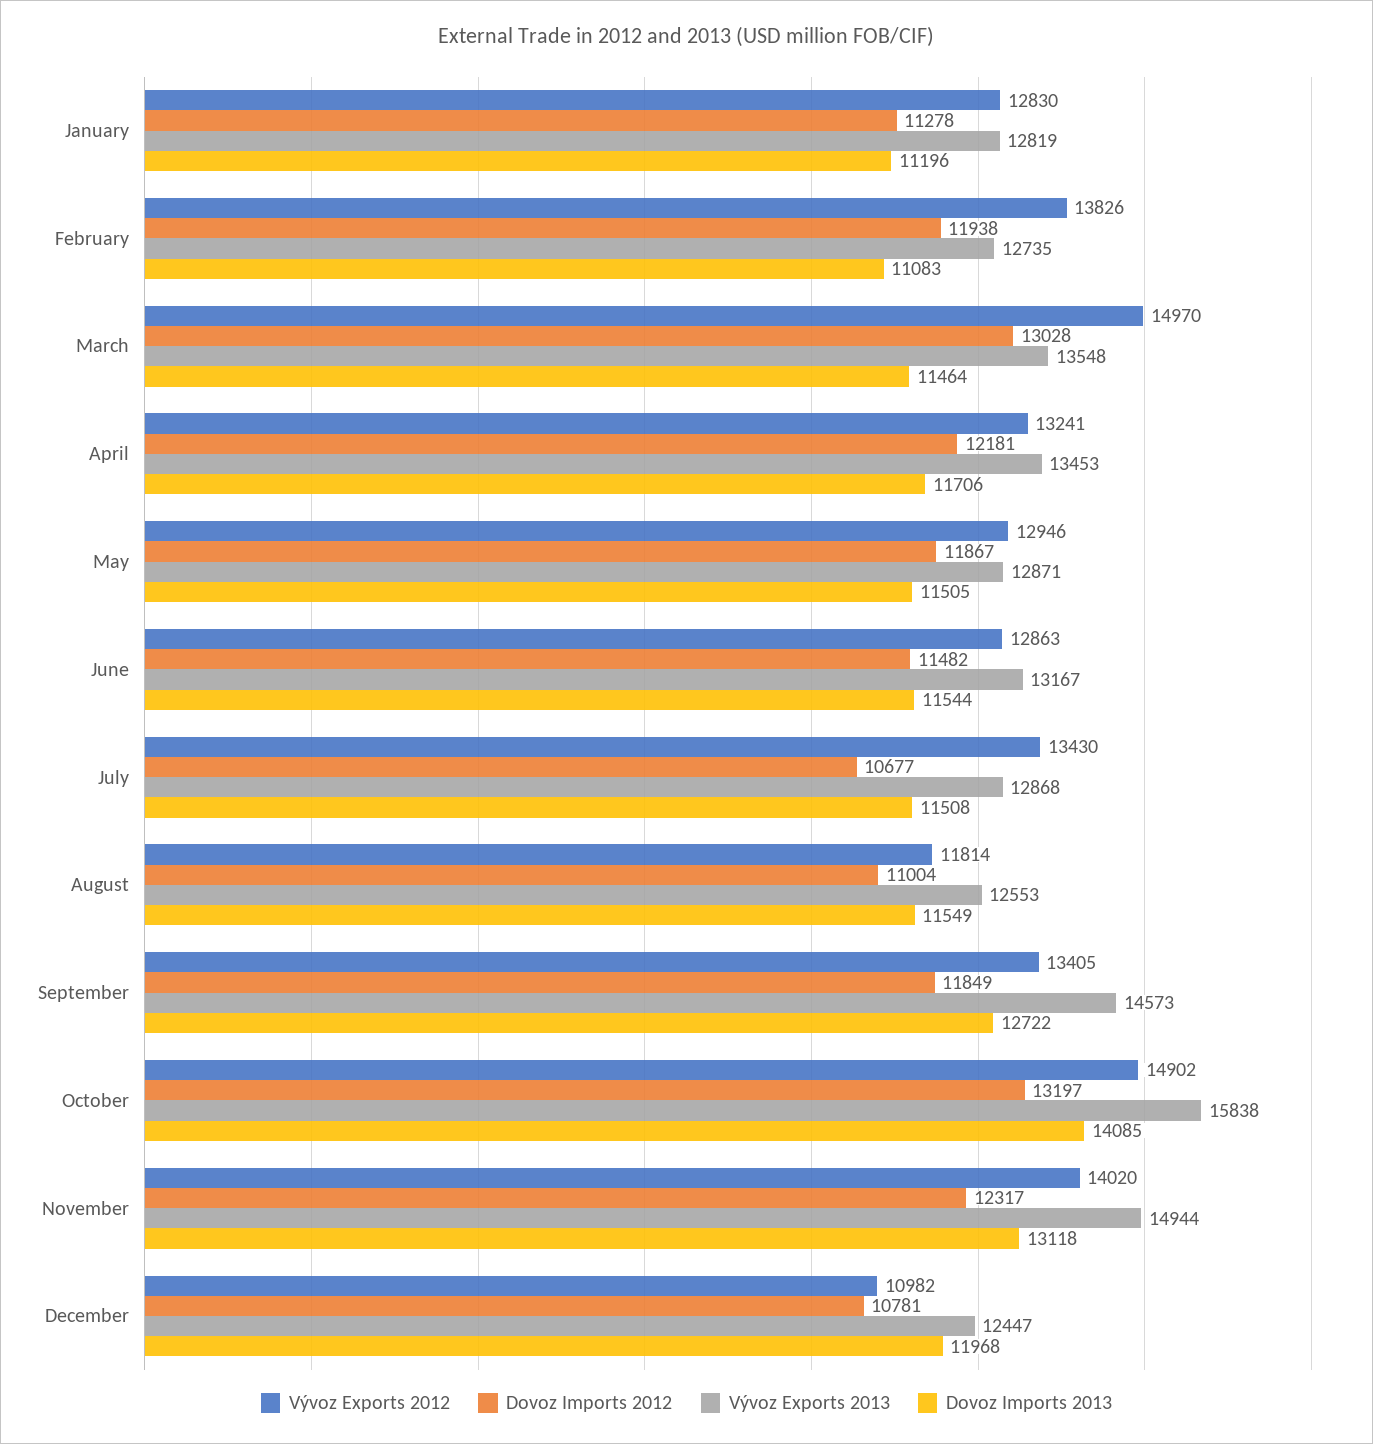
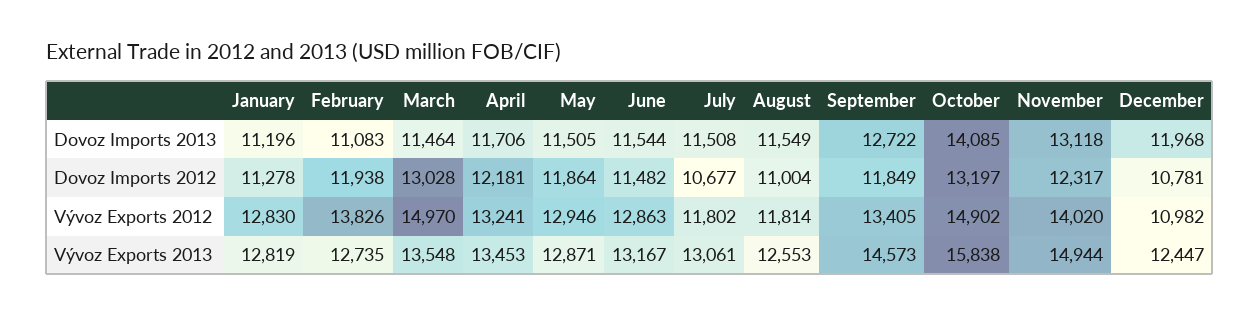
Dovoz Imports 2012, May: 11867 -> 11864
Vývoz Exports 2012, July: 13430 -> 11802
Vývoz Exports 2013, July: 12868 -> 13061

